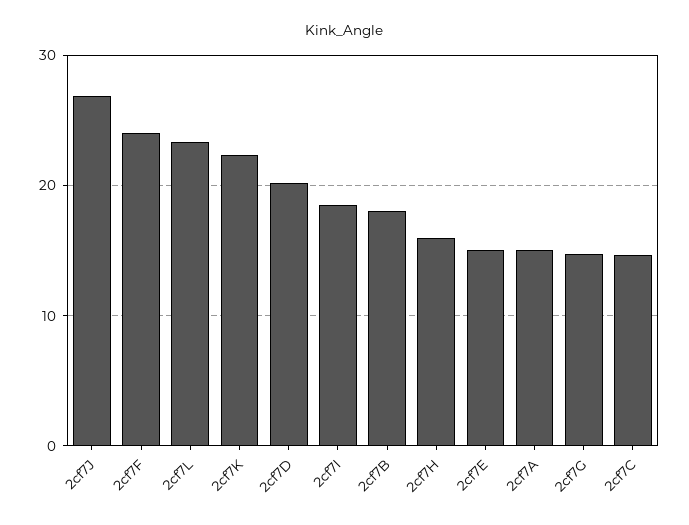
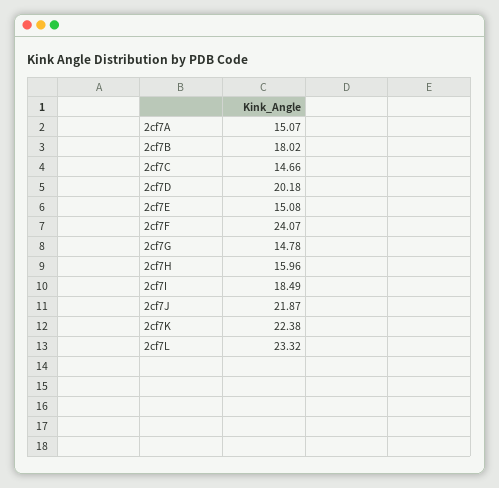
2cf7J: 27 -> 21.87

